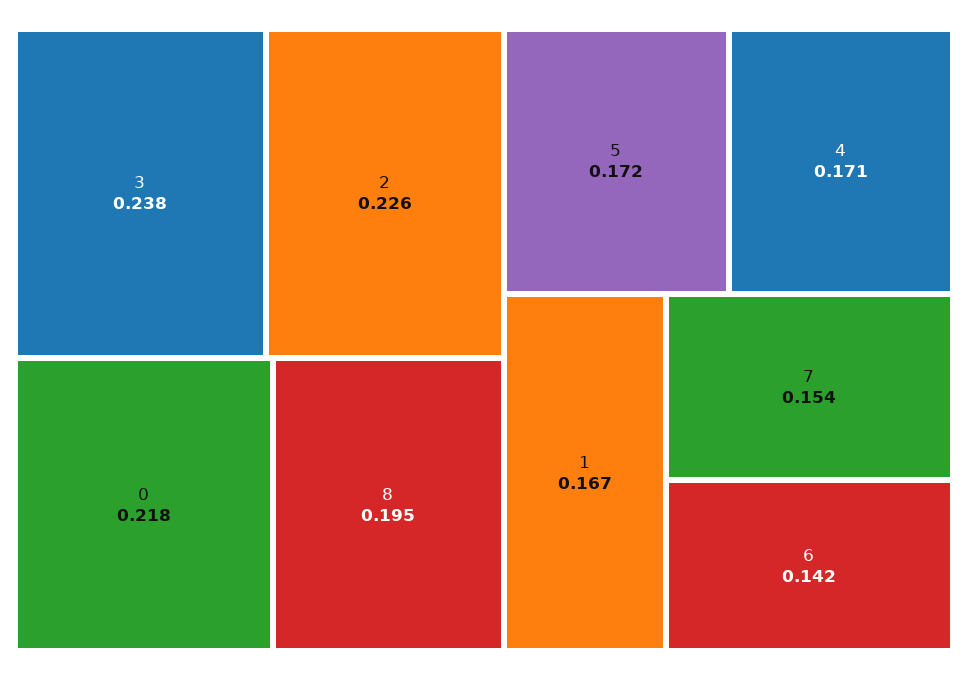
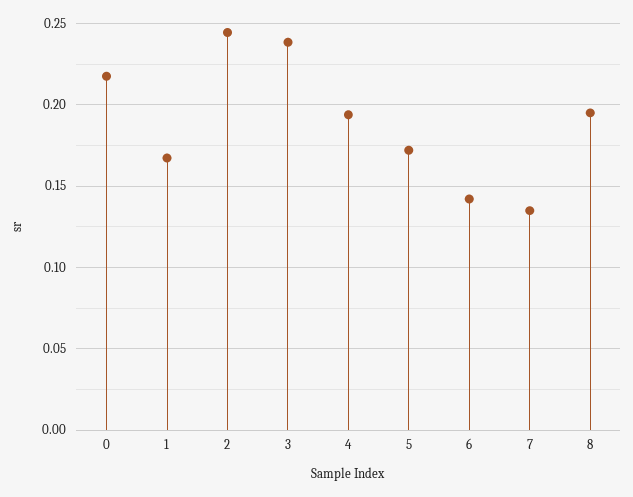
2: 0.226 -> 0.245
4: 0.171 -> 0.195
7: 0.154 -> 0.135

